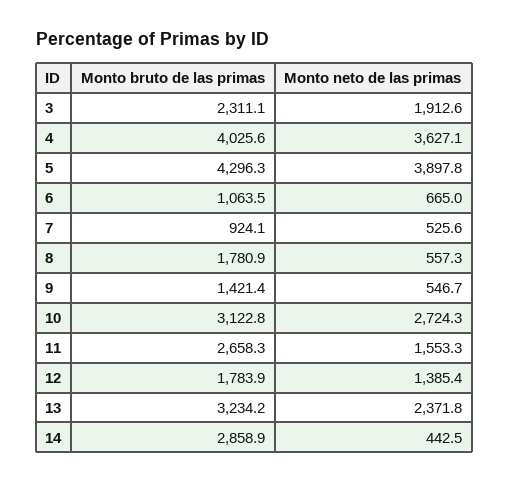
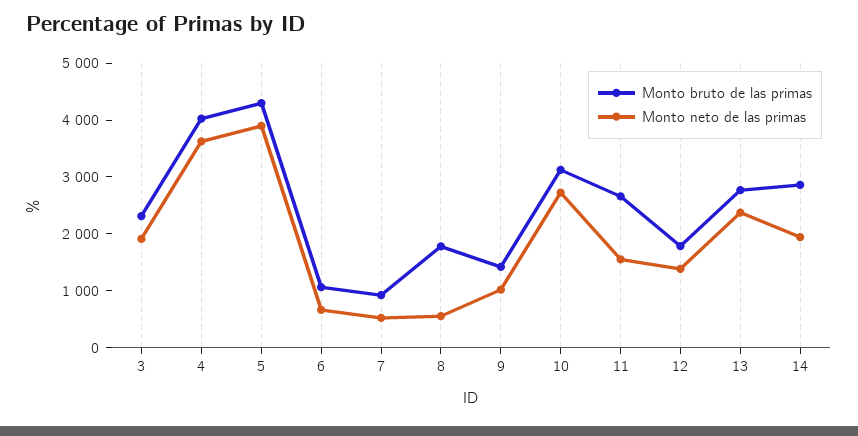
Monto neto de las primas, 9: 546.7 -> 1000
Monto bruto de las primas, 13: 3234.2 -> 2800
Monto neto de las primas, 14: 442.5 -> 2000

